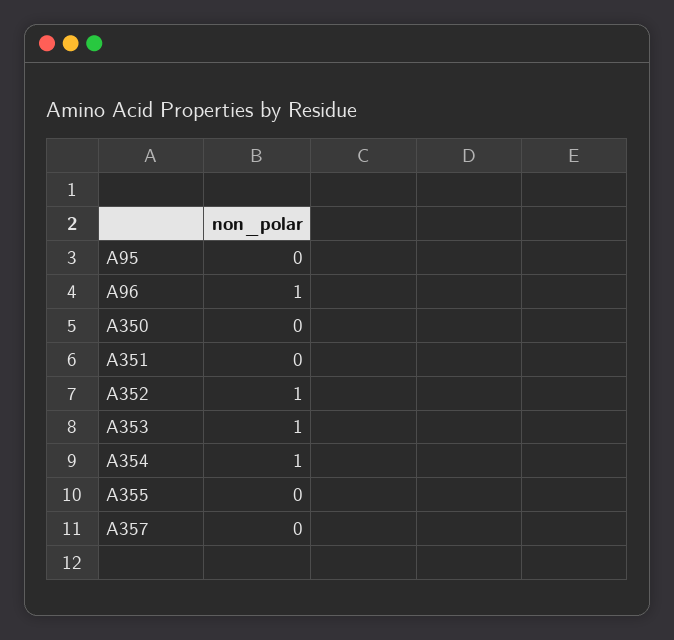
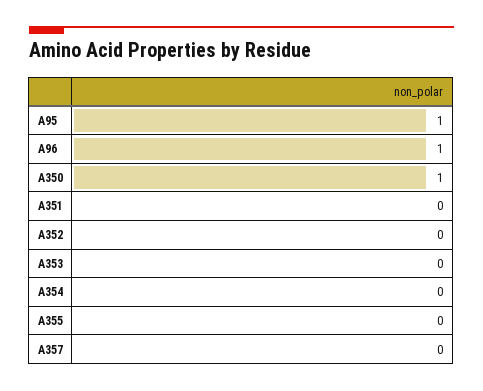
A95: 0 -> 1
A350: 0 -> 1
A352: 1 -> 0
A353: 1 -> 0
A354: 1 -> 0

